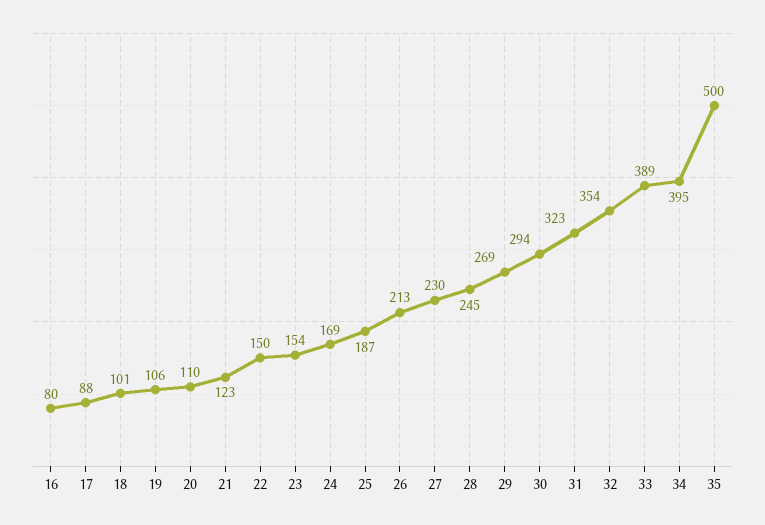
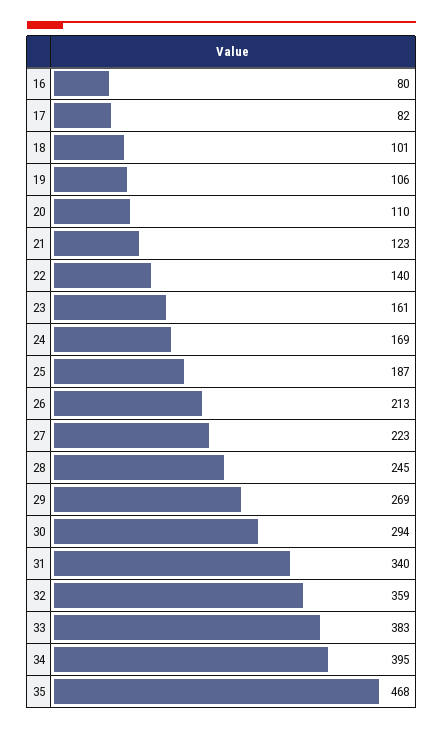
17: 88 -> 82
22: 150 -> 140
23: 154 -> 161
27: 230 -> 223
31: 323 -> 340
32: 354 -> 359
33: 389 -> 383
35: 500 -> 468

